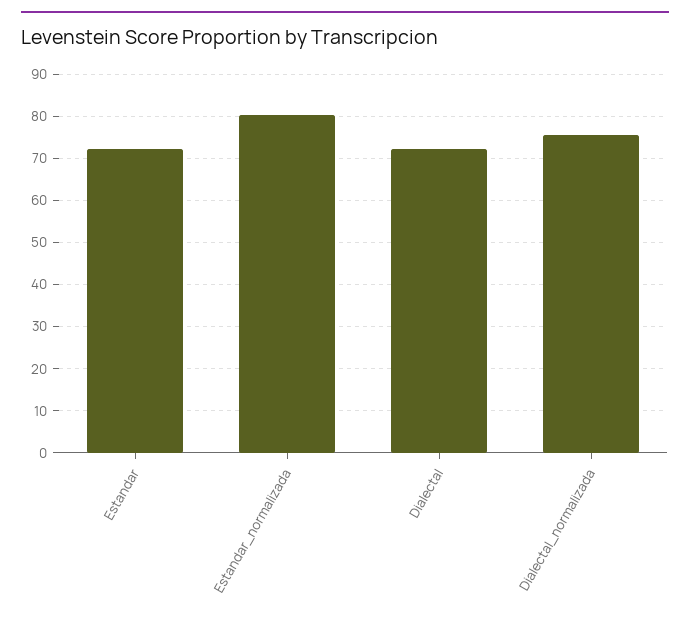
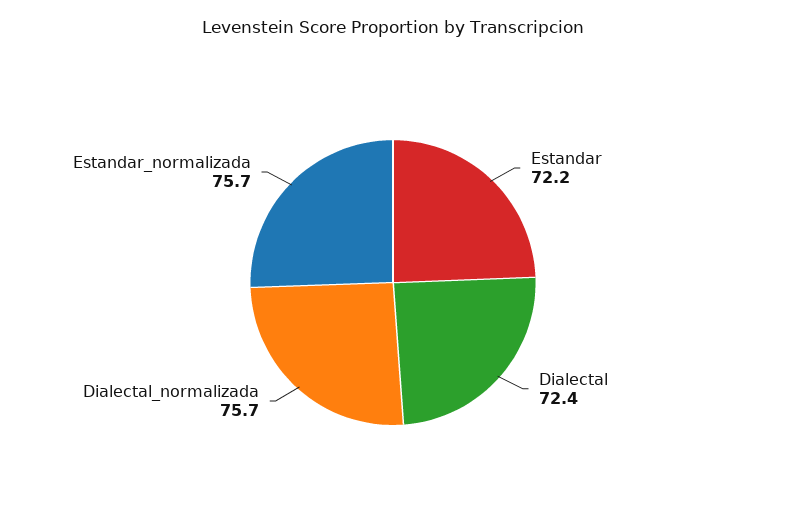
Estandar_normalizada: 80 -> 75.7

